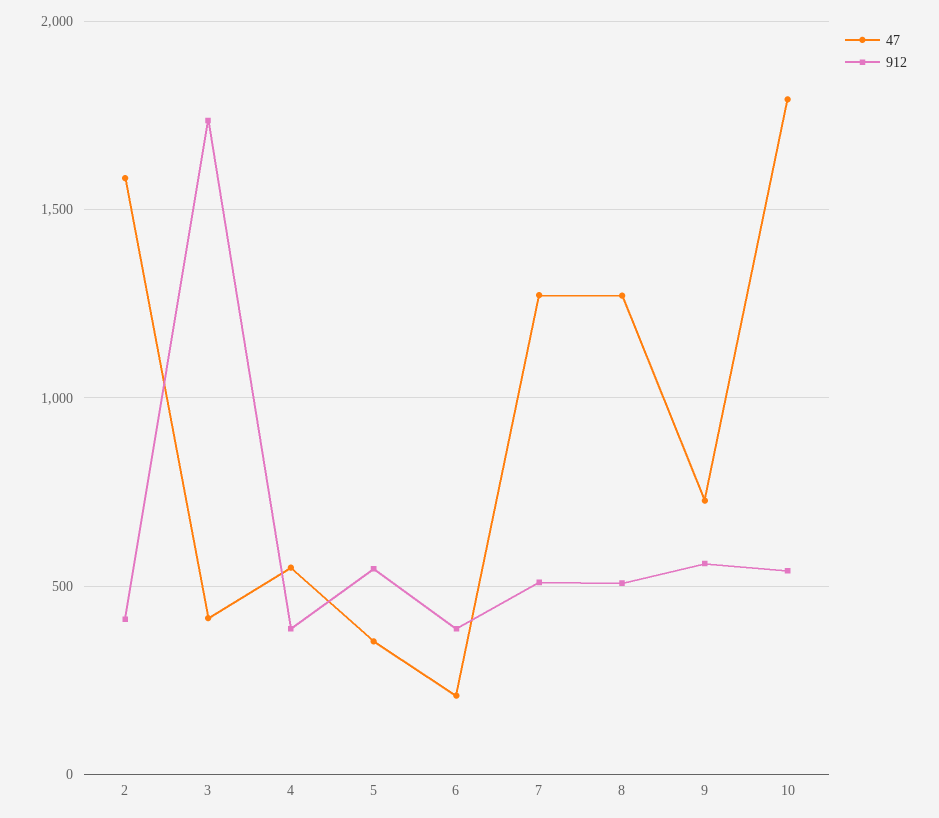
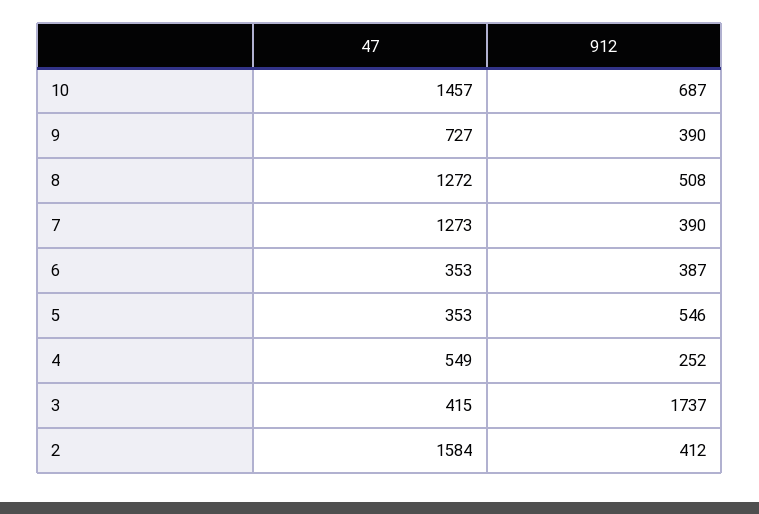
912, 4: 400 -> 252
47, 6: 200 -> 353
912, 7: 500 -> 390
912, 9: 550 -> 390
47, 10: 1800 -> 1457
912, 10: 550 -> 687

